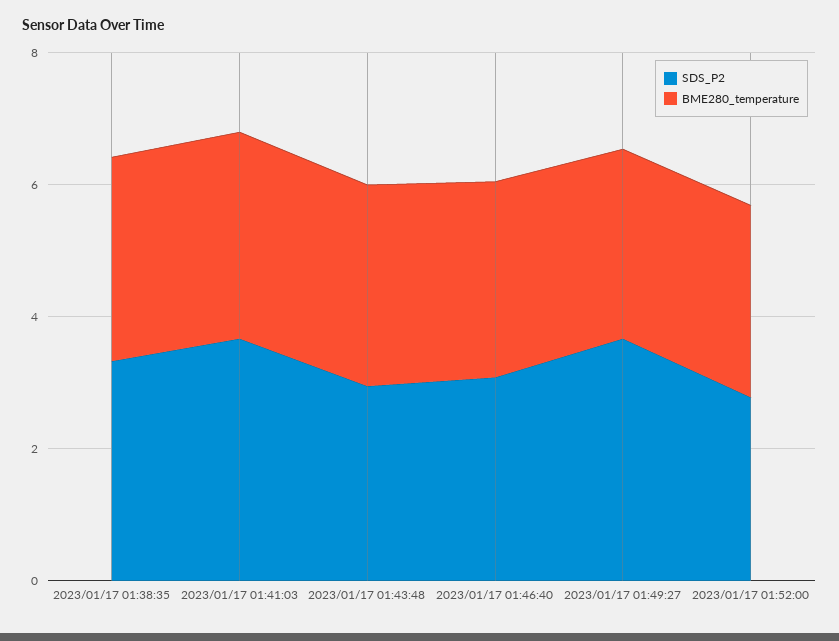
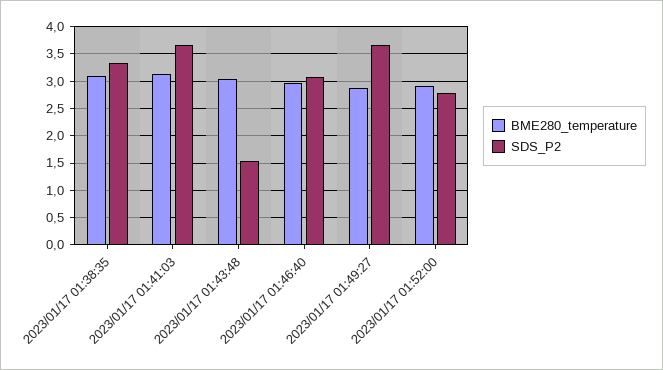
SDS_P2, 2023/01/17 01:43:48: 3 -> 1.5

